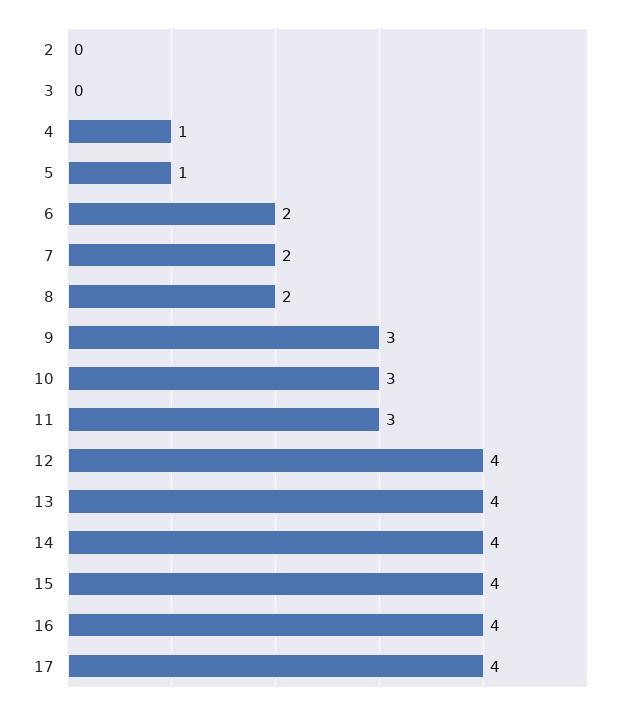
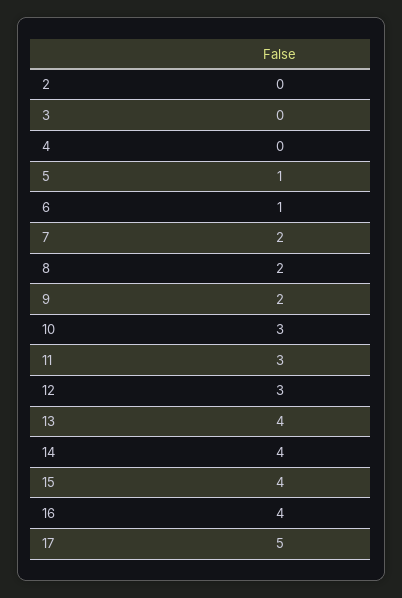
4: 1 -> 0
6: 2 -> 1
9: 3 -> 2
12: 4 -> 3
17: 4 -> 5

